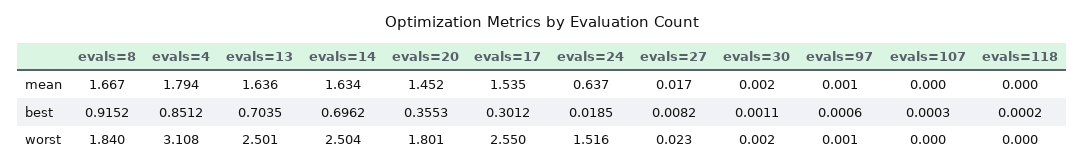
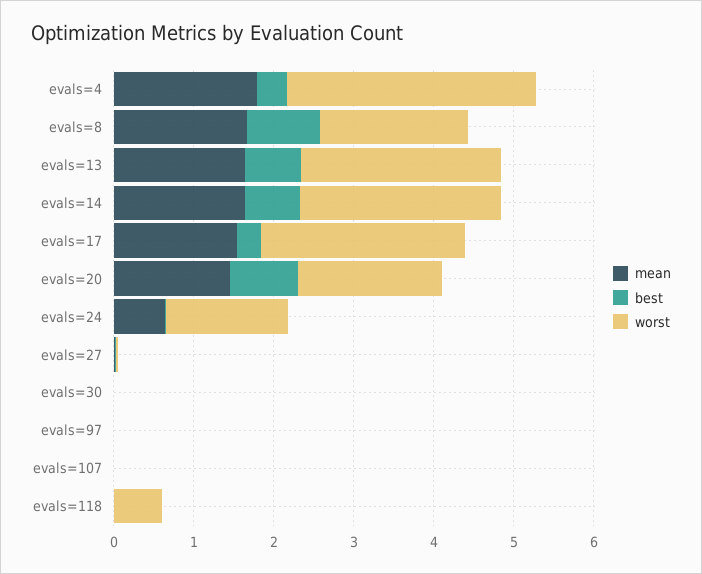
best, evals=4: 0.8512 -> 0.4
best, evals=20: 0.3553 -> 0.8
worst, evals=118: 0 -> 0.6

